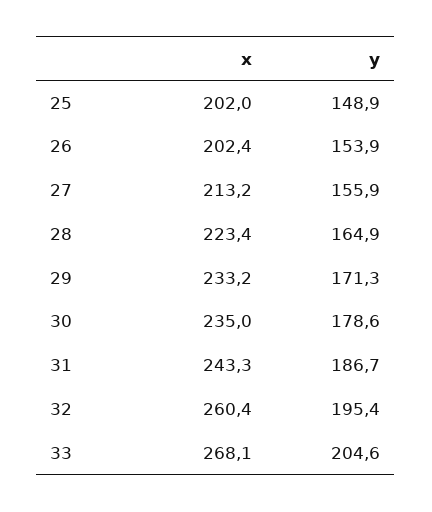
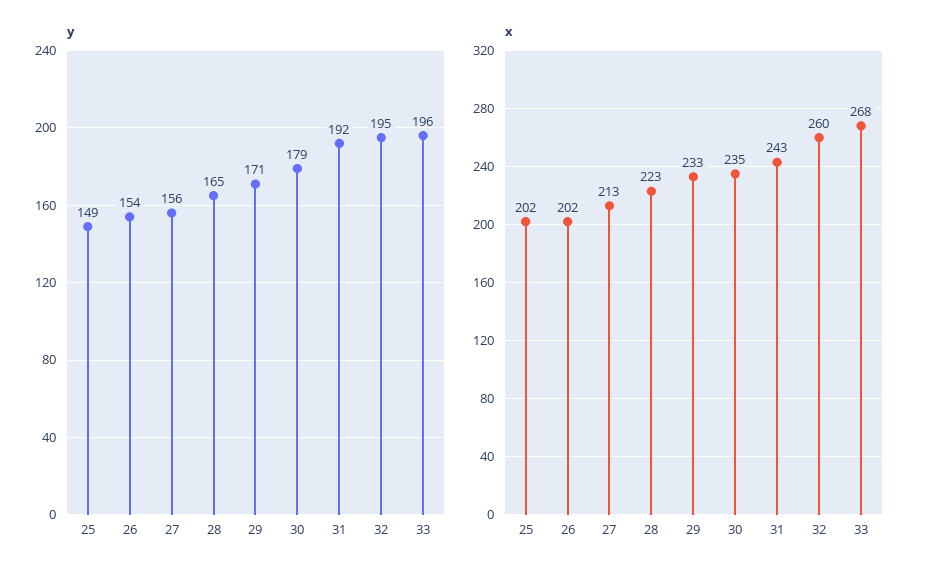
y, 31: 186.7 -> 192
y, 33: 204.6 -> 196

